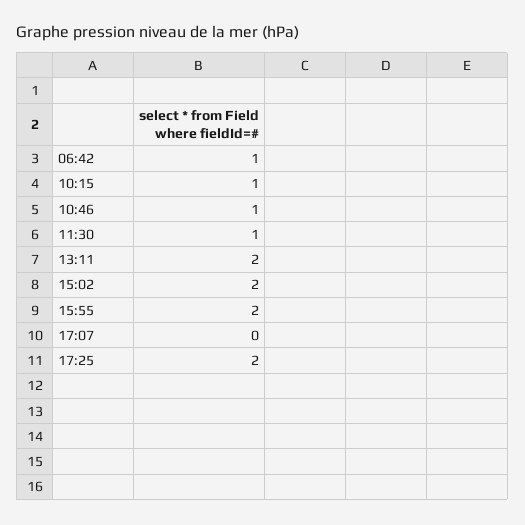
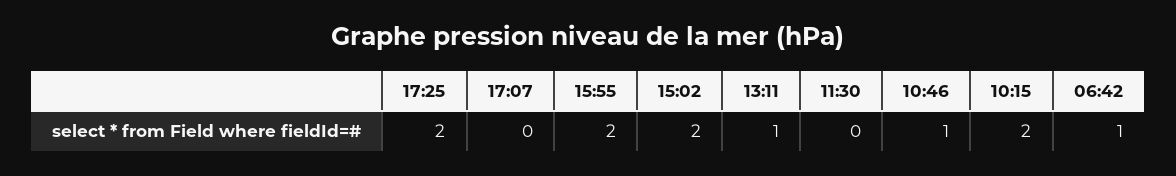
10:15: 1 -> 2
11:30: 1 -> 0
13:11: 2 -> 1

